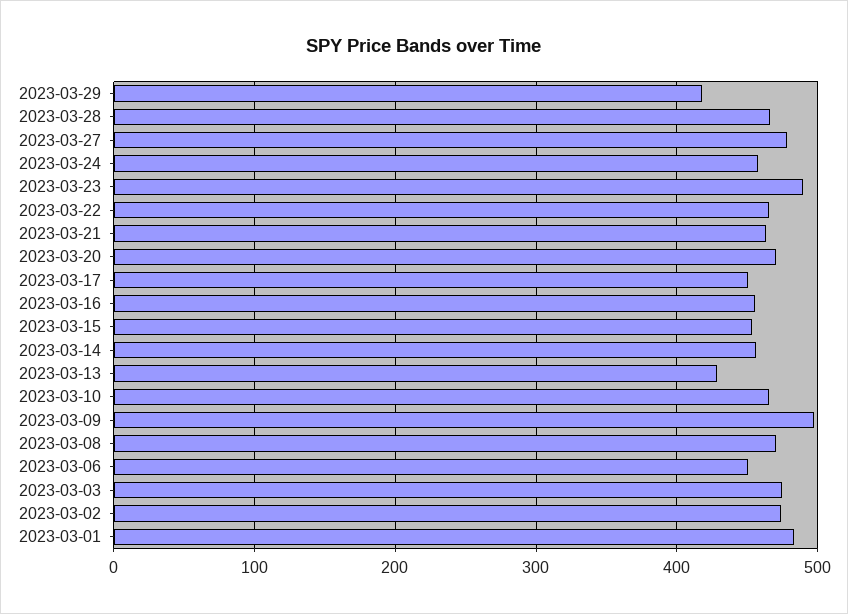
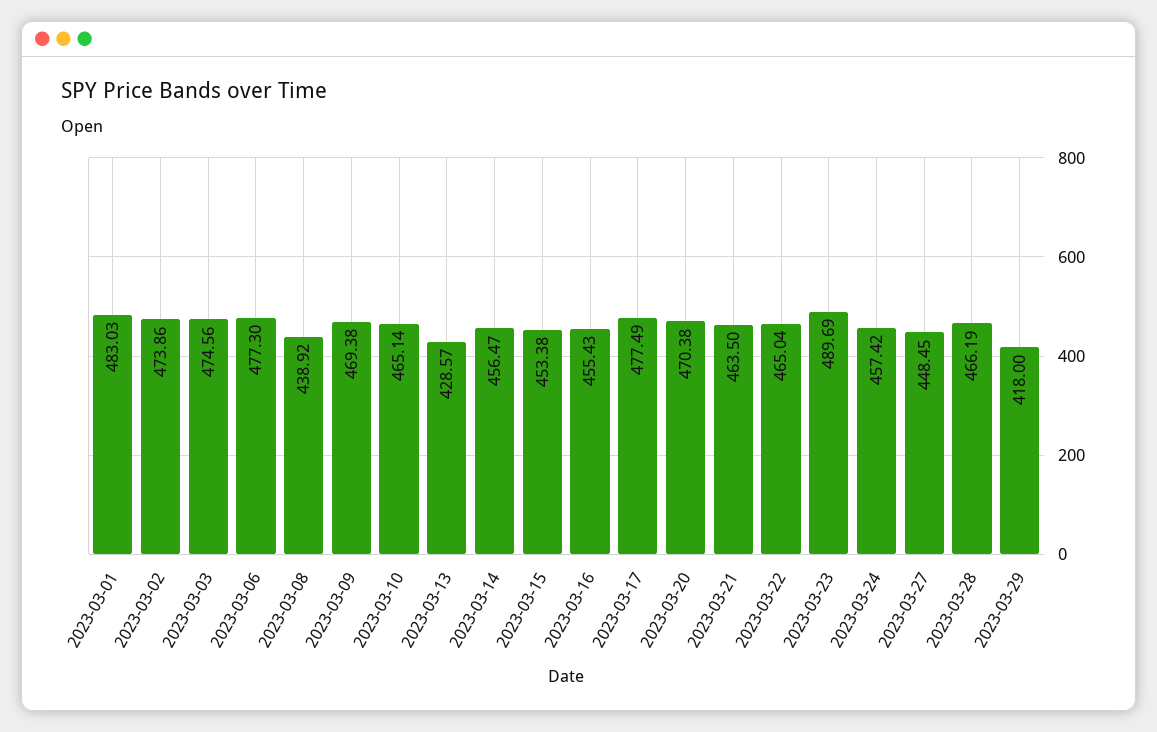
2023-03-27: 480 -> 448.45
2023-03-17: 450 -> 477.49
2023-03-09: 500 -> 469.38
2023-03-08: 470 -> 438.92
2023-03-06: 450 -> 477.3

